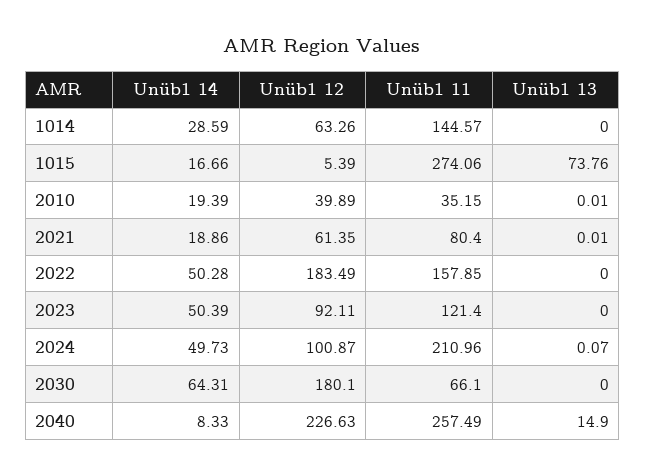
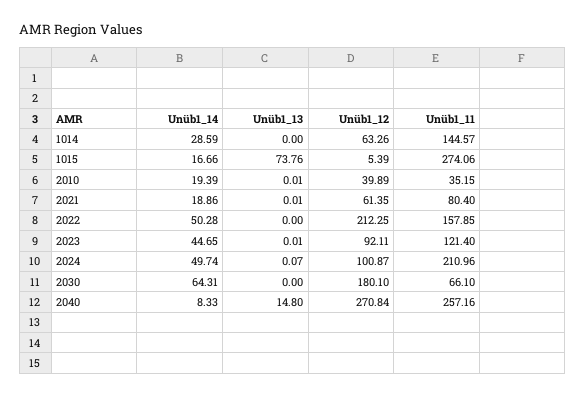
Unüb1 12, 2022: 183.49 -> 212.25
Unüb1 14, 2023: 50.39 -> 44.65
Unüb1 13, 2023: 0 -> 0.01
Unüb1 14, 2024: 49.73 -> 49.74
Unüb1 12, 2040: 226.63 -> 270.84
Unüb1 11, 2040: 257.49 -> 257.16
Unüb1 13, 2040: 14.9 -> 14.8

